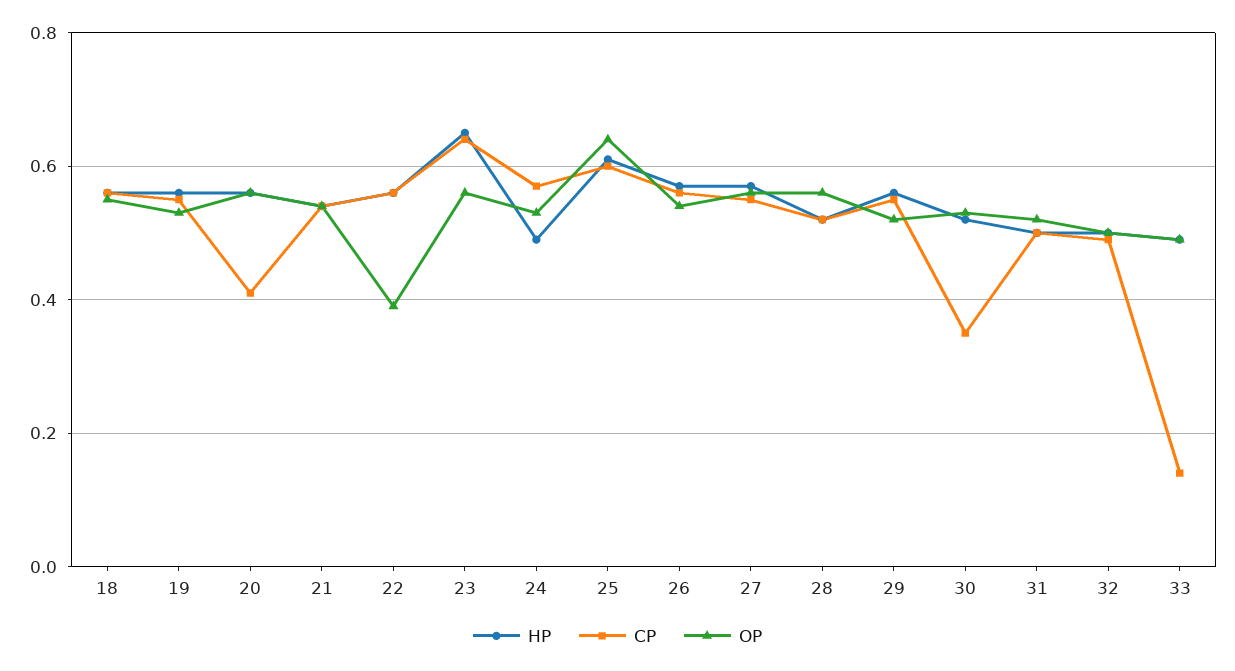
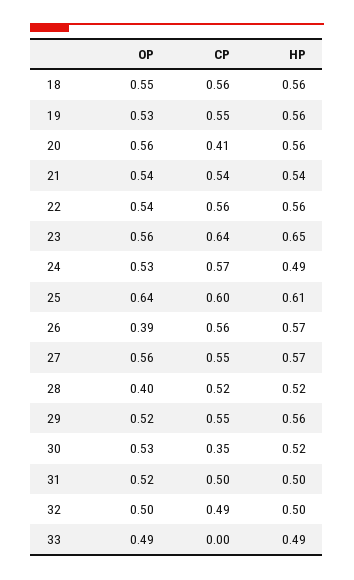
OP, 22: 0.4 -> 0.54
OP, 26: 0.55 -> 0.39
OP, 28: 0.55 -> 0.4
CP, 33: 0.15 -> 0

